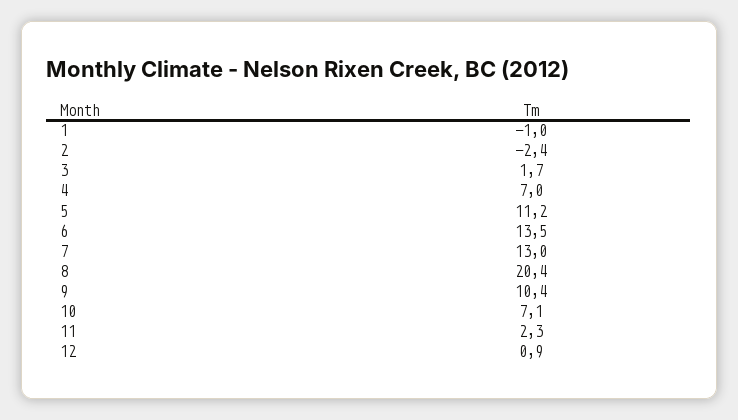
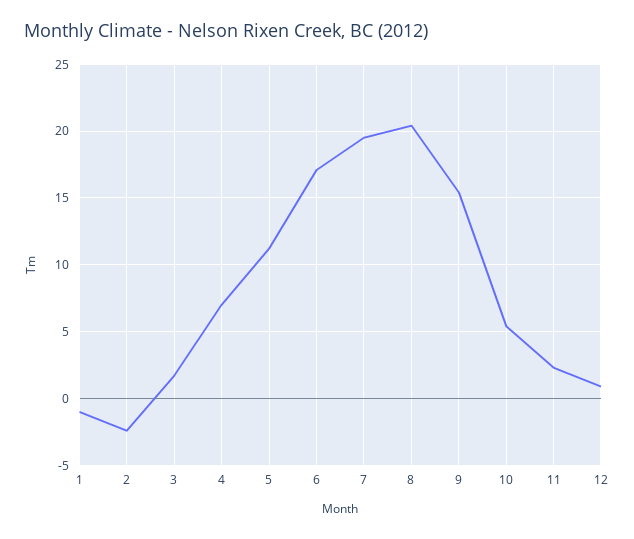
6: 13.5 -> 17
7: 13 -> 19.5
9: 10.4 -> 15.5
10: 7.1 -> 5.5

